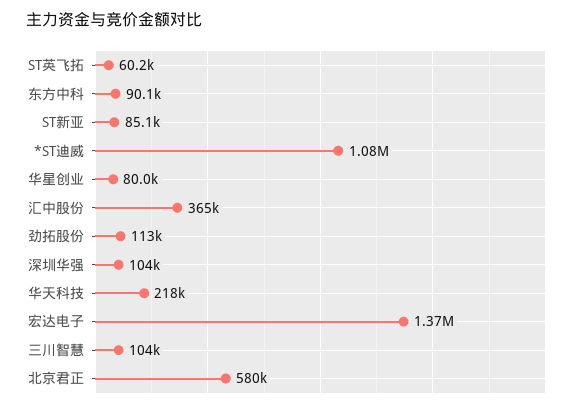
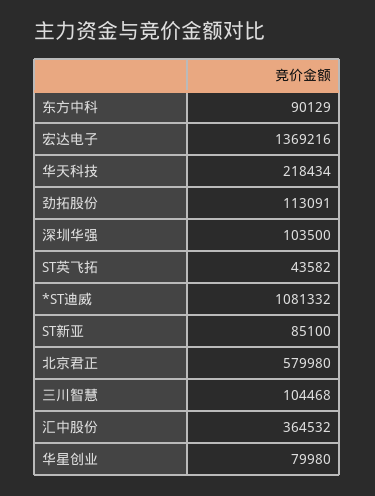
ST英飞拓: 60200 -> 43582

